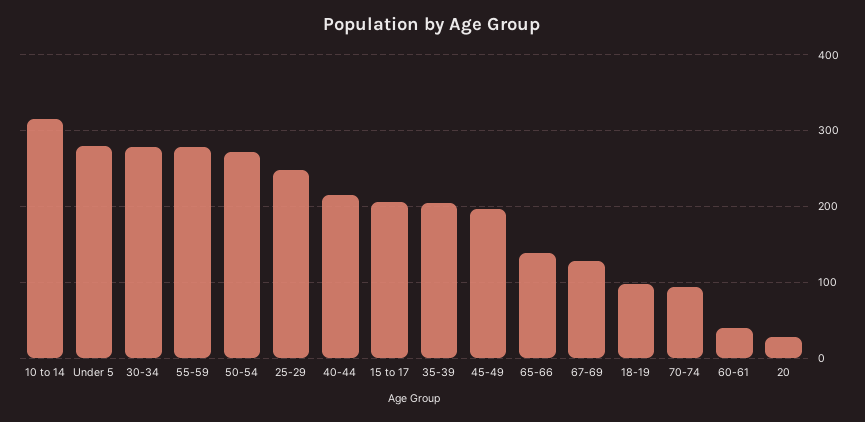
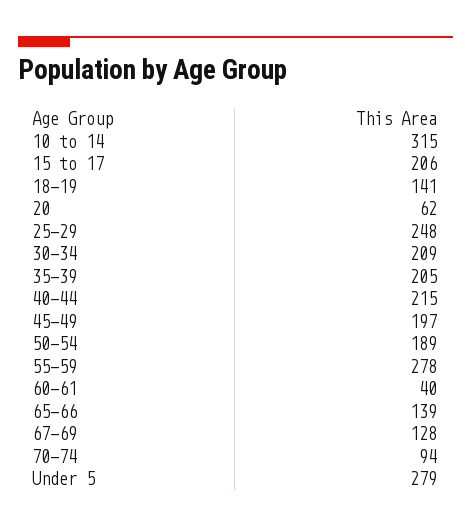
30-34: 280 -> 209
50-54: 270 -> 189
18-19: 100 -> 141
20: 30 -> 62

